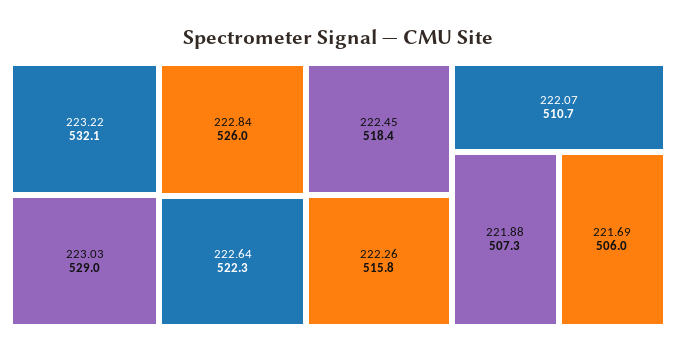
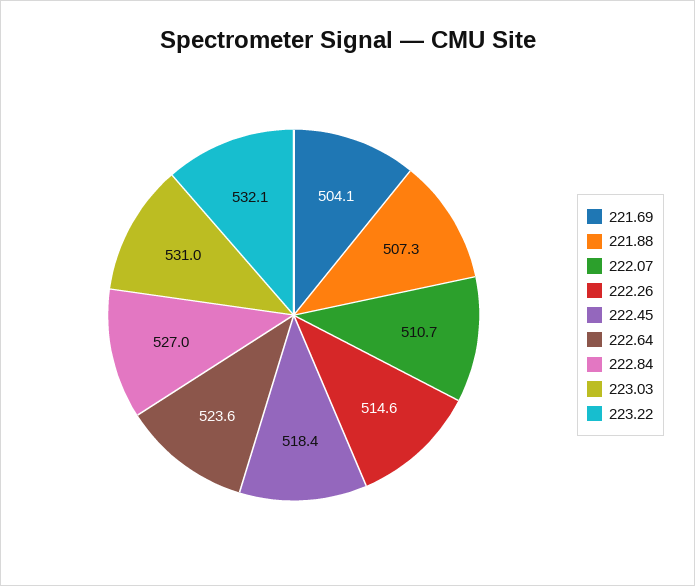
223.03: 529 -> 531
222.84: 526 -> 527
222.64: 522.3 -> 523.6
222.26: 515.8 -> 514.6
221.69: 506 -> 504.1

